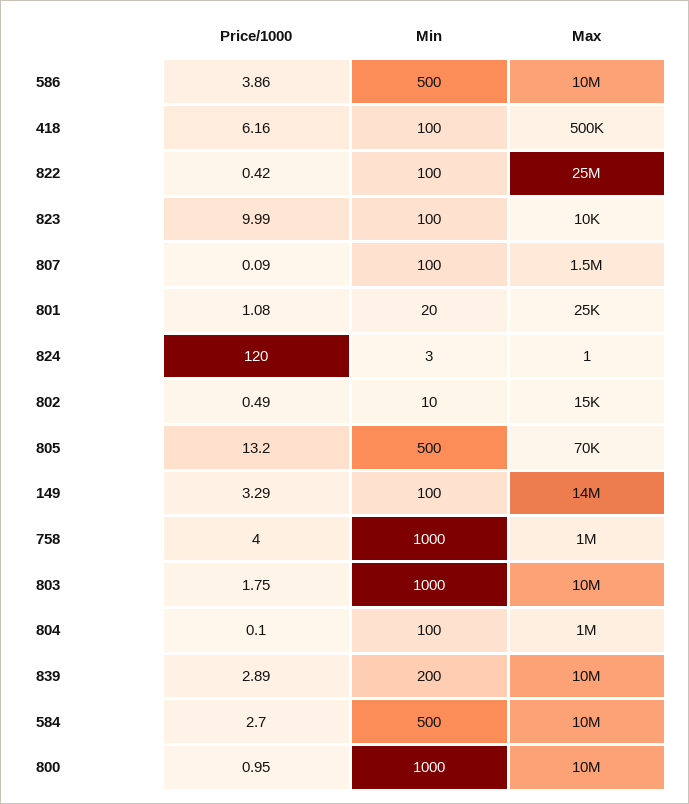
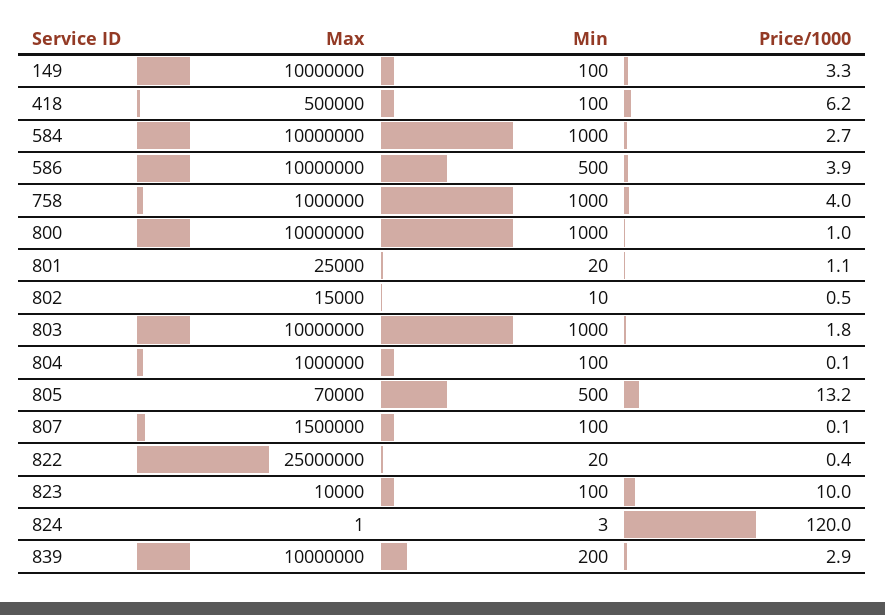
Min, 822: 100 -> 20
Max, 149: 14000000 -> 10000000
Min, 584: 500 -> 1000

